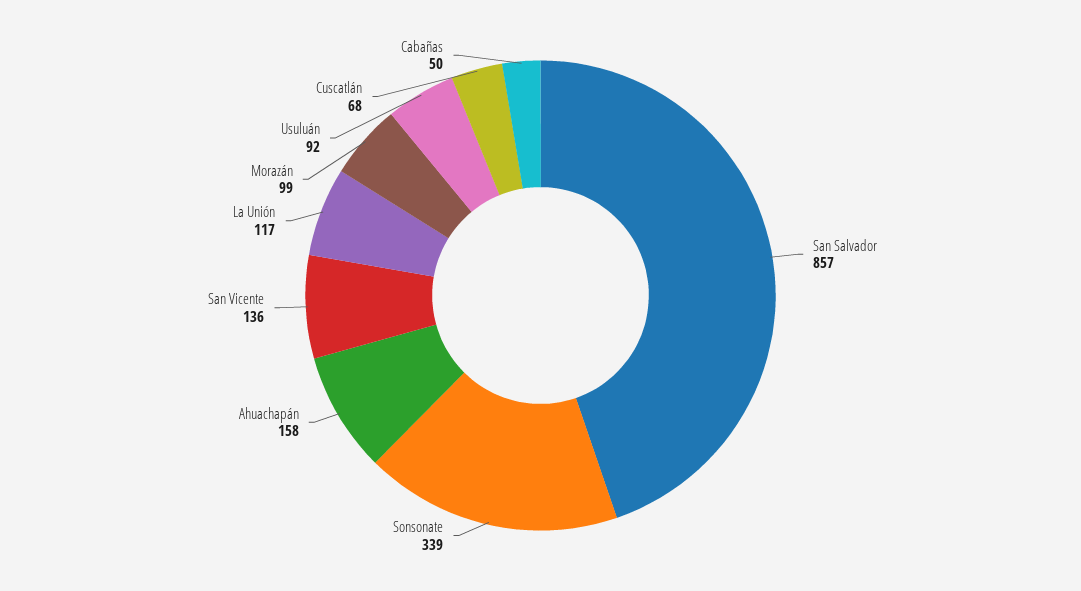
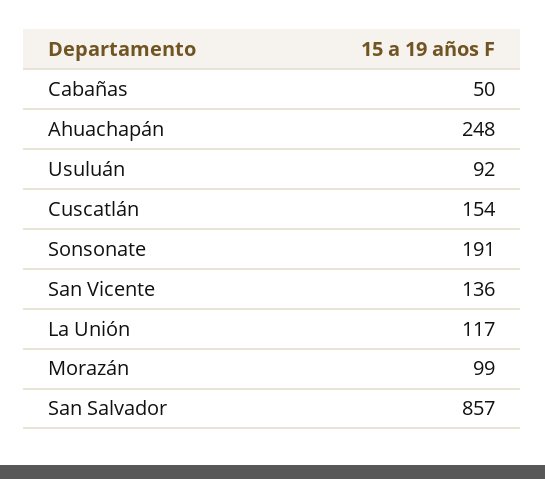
Sonsonate: 339 -> 191
Ahuachapán: 158 -> 248
Cuscatlán: 68 -> 154

